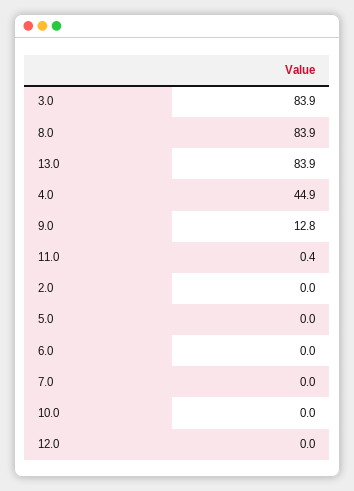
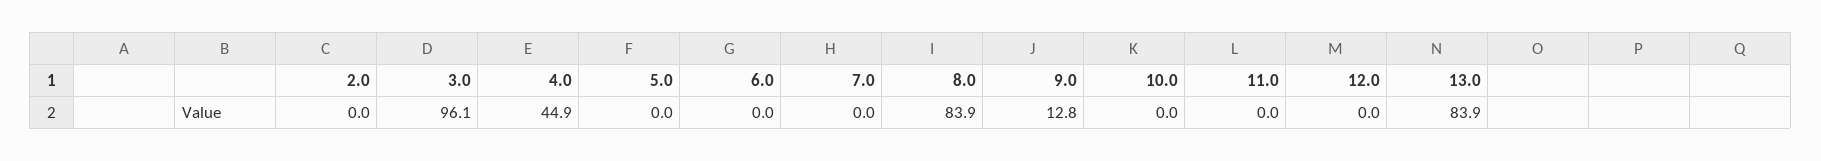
3.0: 83.9 -> 96.1
11.0: 0.4 -> 0

